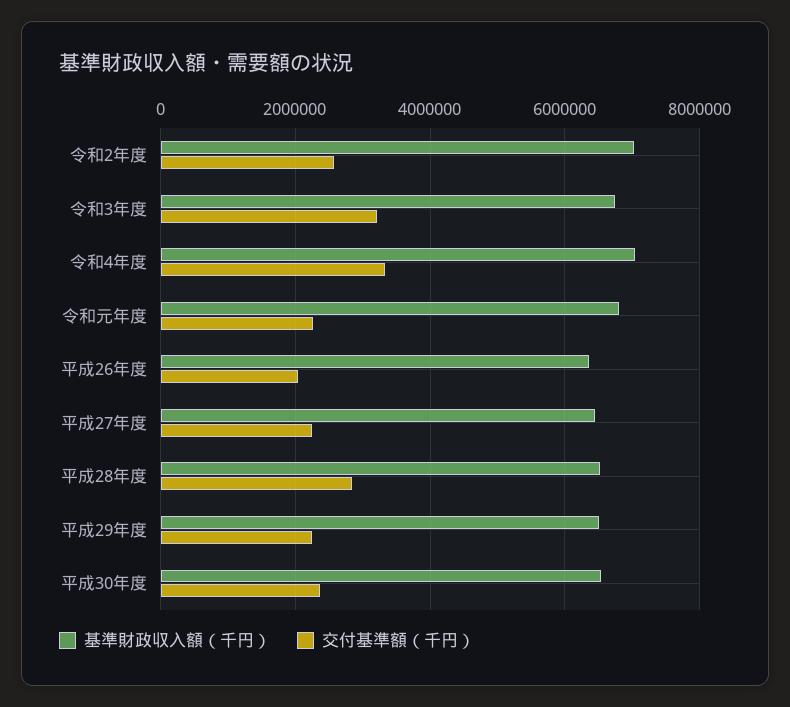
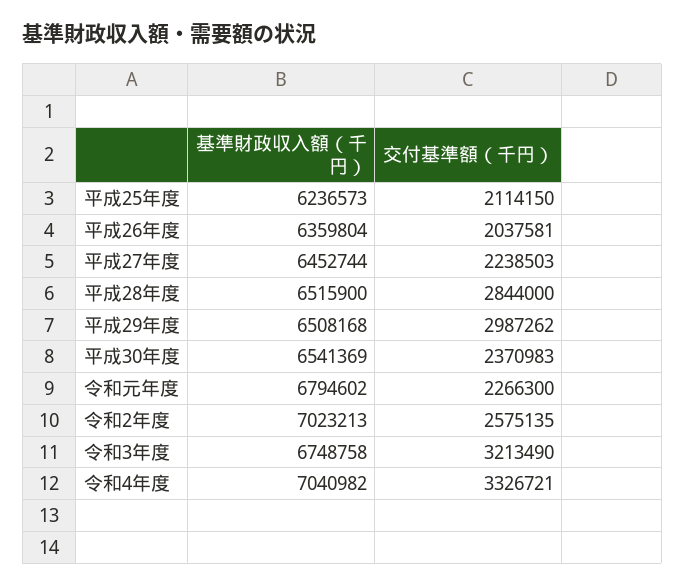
交付基準額（千円）, 平成29年度: 2200000 -> 2987262
基準財政収入額（千円）, 平成25年度: none -> 6236573
交付基準額（千円）, 平成25年度: none -> 2114150

